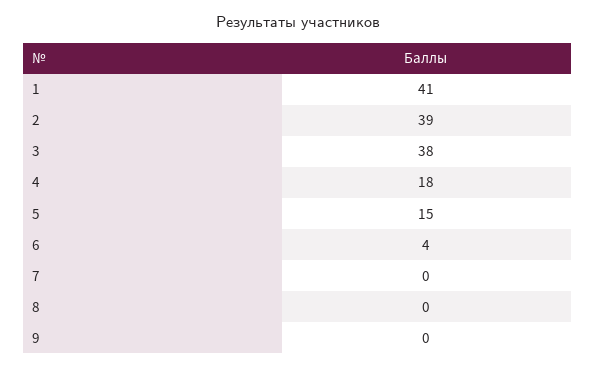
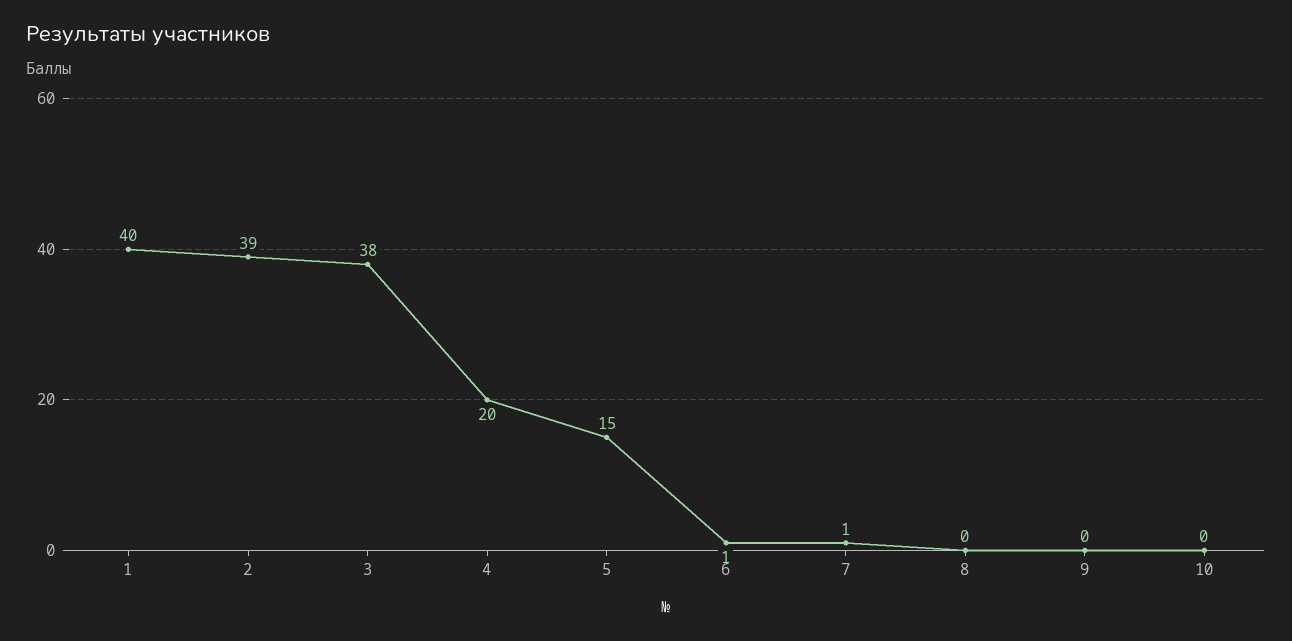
1: 41 -> 40
4: 18 -> 20
6: 4 -> 1
7: 0 -> 1
10: none -> 0

